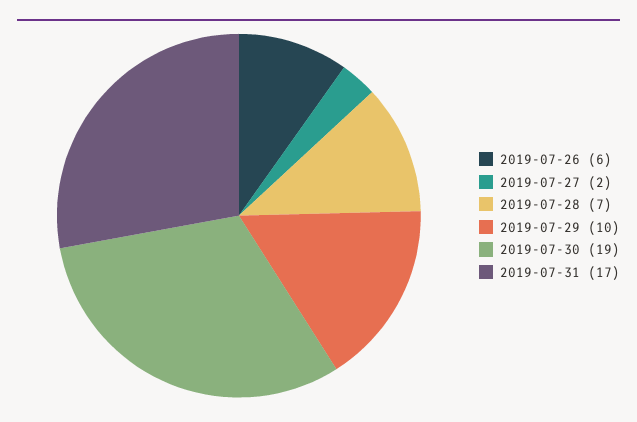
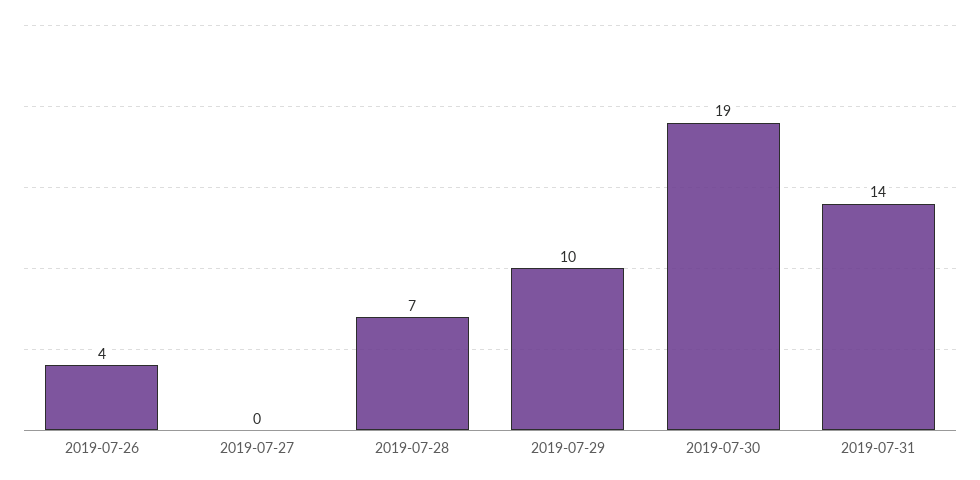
2019-07-26: 6 -> 4
2019-07-27: 2 -> 0
2019-07-31: 17 -> 14

